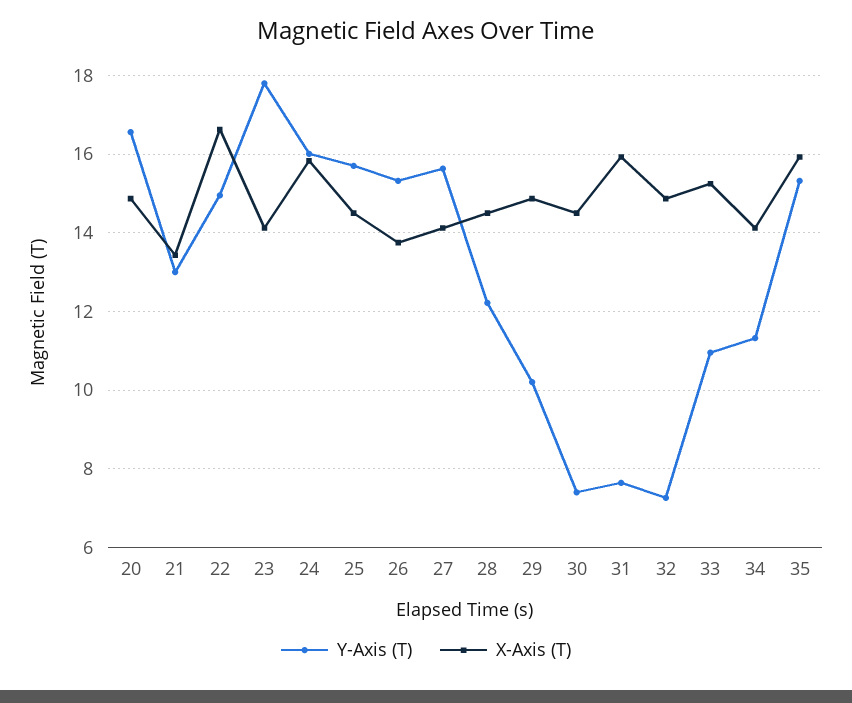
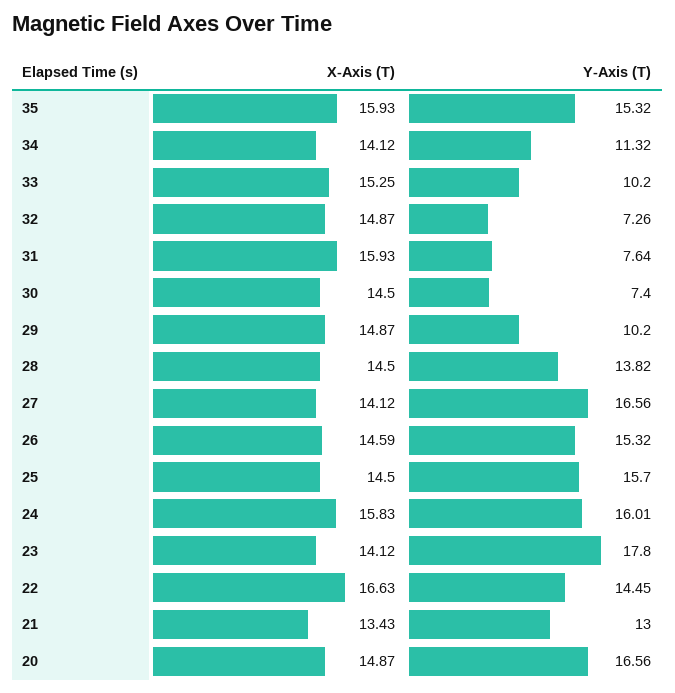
Y-Axis (T), 22: 15 -> 14.45
X-Axis (T), 26: 13.8 -> 14.59
Y-Axis (T), 27: 15.6 -> 16.56
Y-Axis (T), 28: 12.2 -> 13.82
Y-Axis (T), 33: 11 -> 10.2

